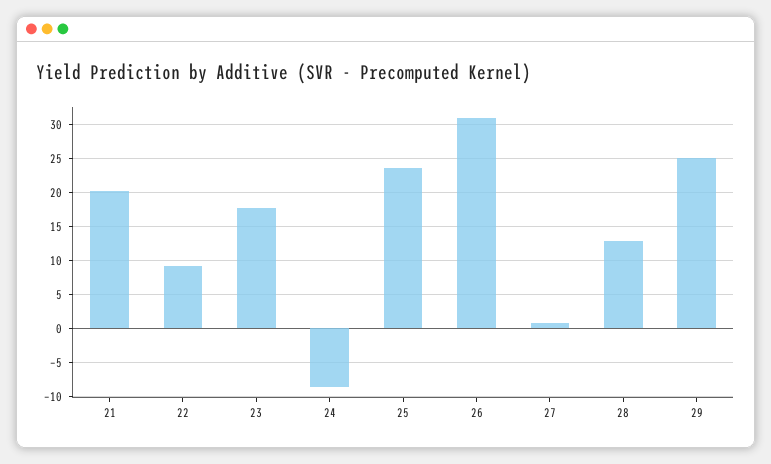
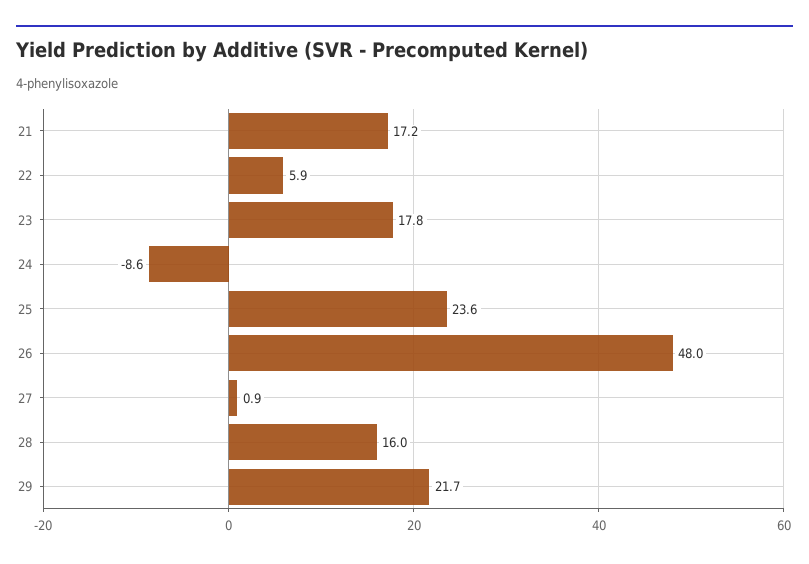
21: 20 -> 17.2
22: 9 -> 5.9
26: 31 -> 48
28: 13 -> 16
29: 25 -> 21.7

